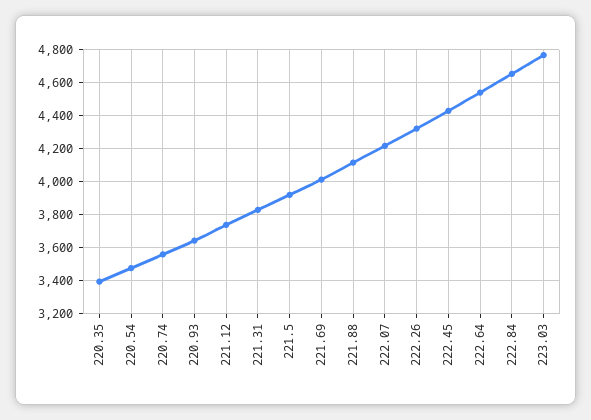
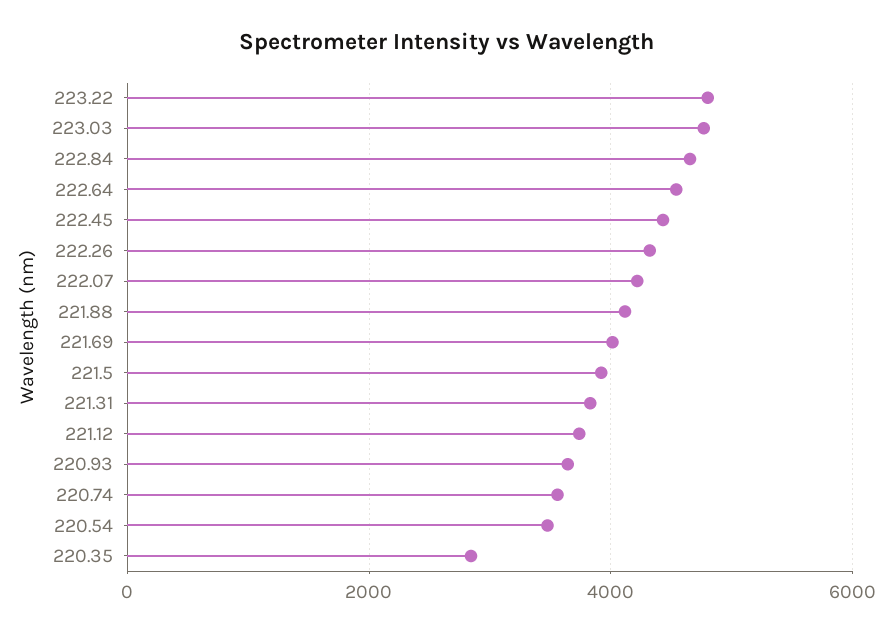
220.35: 3400 -> 2800
223.22: none -> 4800

